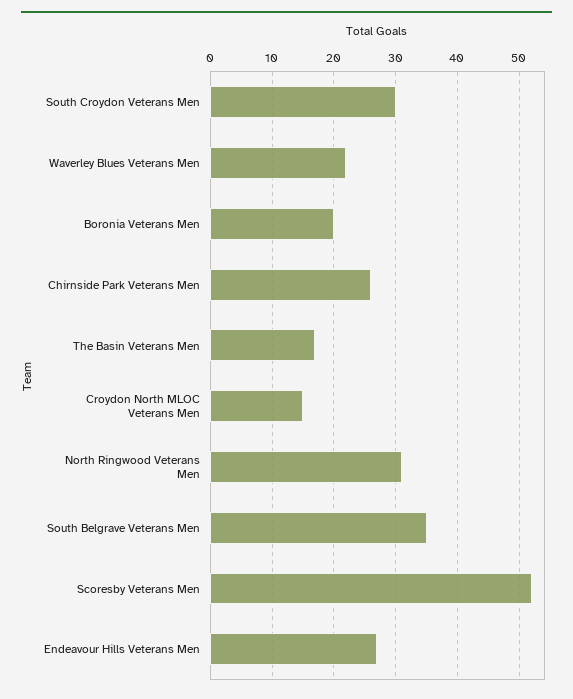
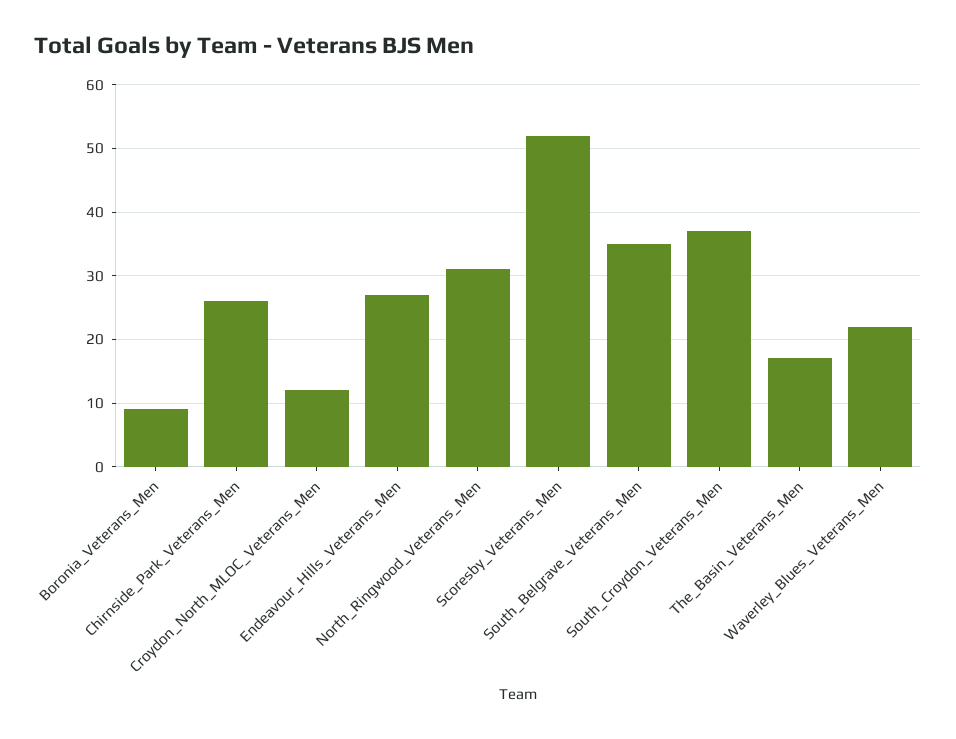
South Croydon Veterans Men: 30 -> 37
Boronia Veterans Men: 20 -> 9
Croydon North MLOC Veterans Men: 15 -> 12

